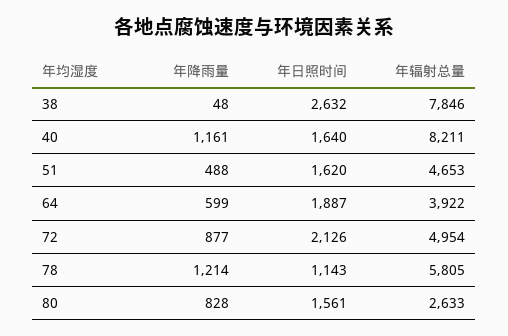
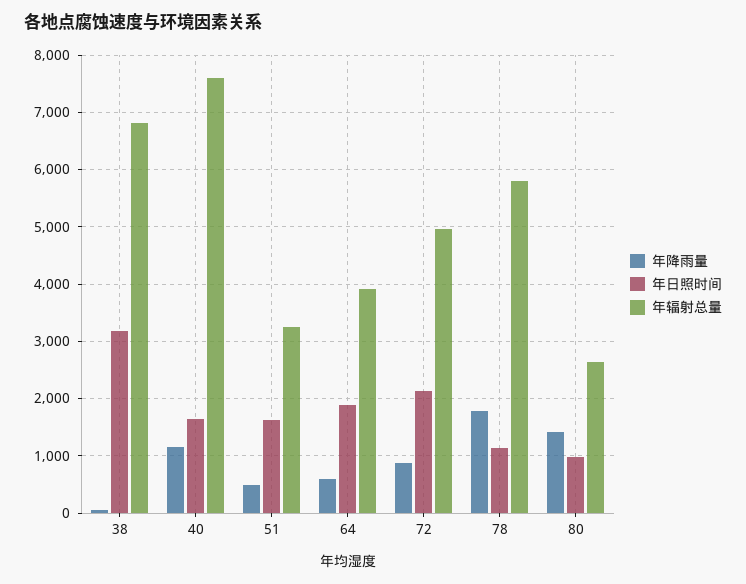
年日照时间, 38: 2632 -> 3200
年辐射总量, 38: 7846 -> 6800
年辐射总量, 40: 8211 -> 7600
年辐射总量, 51: 4653 -> 3200
年降雨量, 78: 1214 -> 1800
年降雨量, 80: 828 -> 1400
年日照时间, 80: 1561 -> 1000

